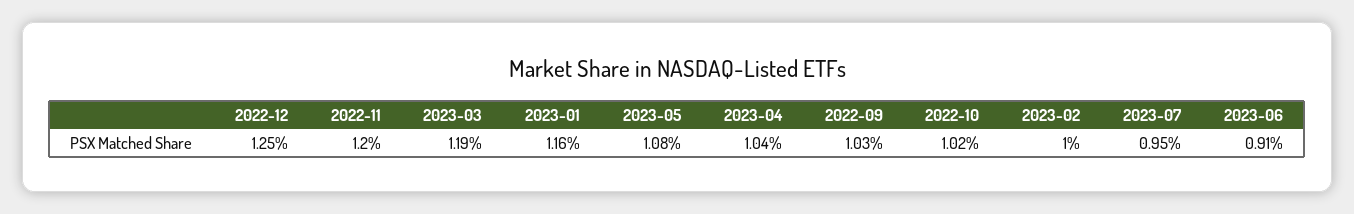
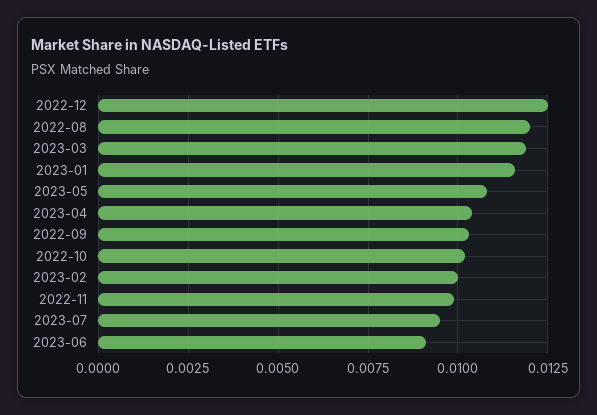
2022-11: 0.012 -> 0.01
2022-08: none -> 0.012

